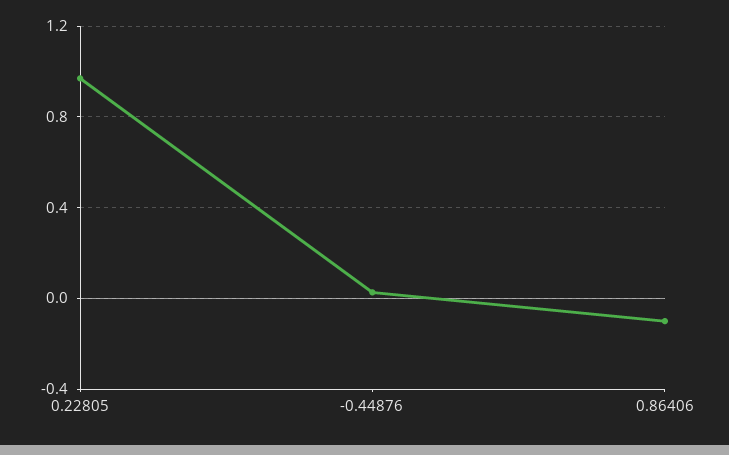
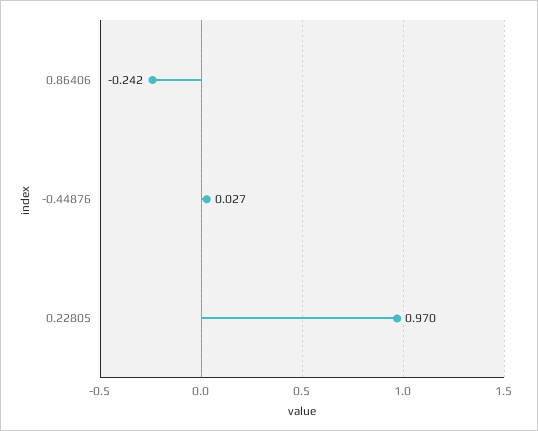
0.86406: -0.1 -> -0.242

